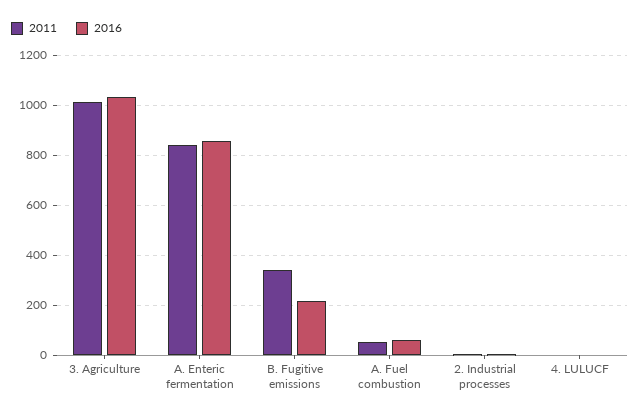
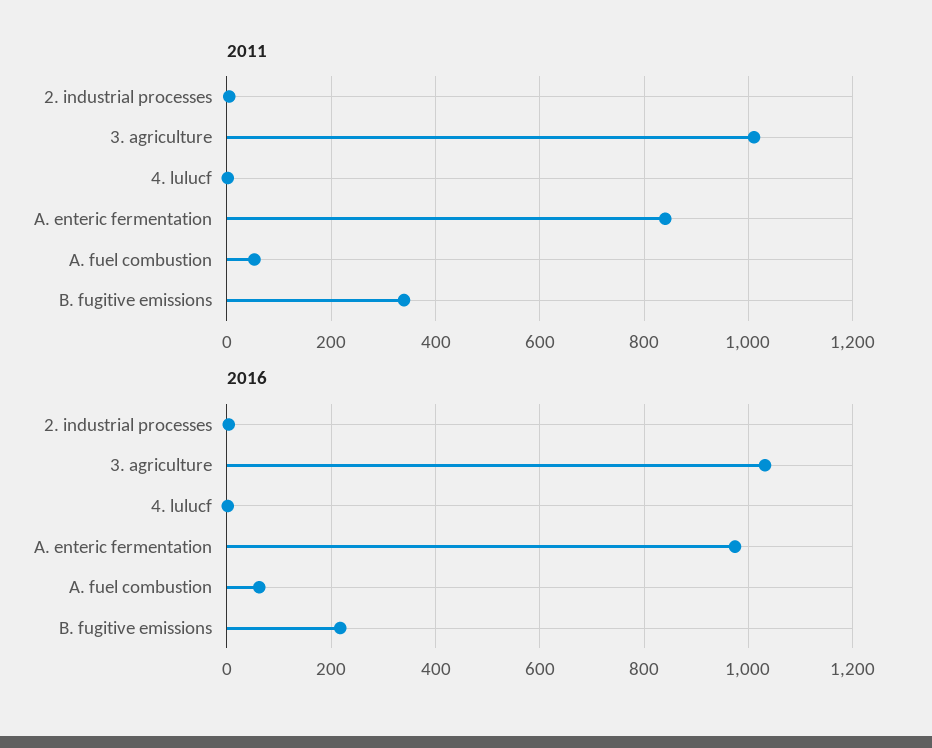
2016, A. Enteric fermentation: 850 -> 980

